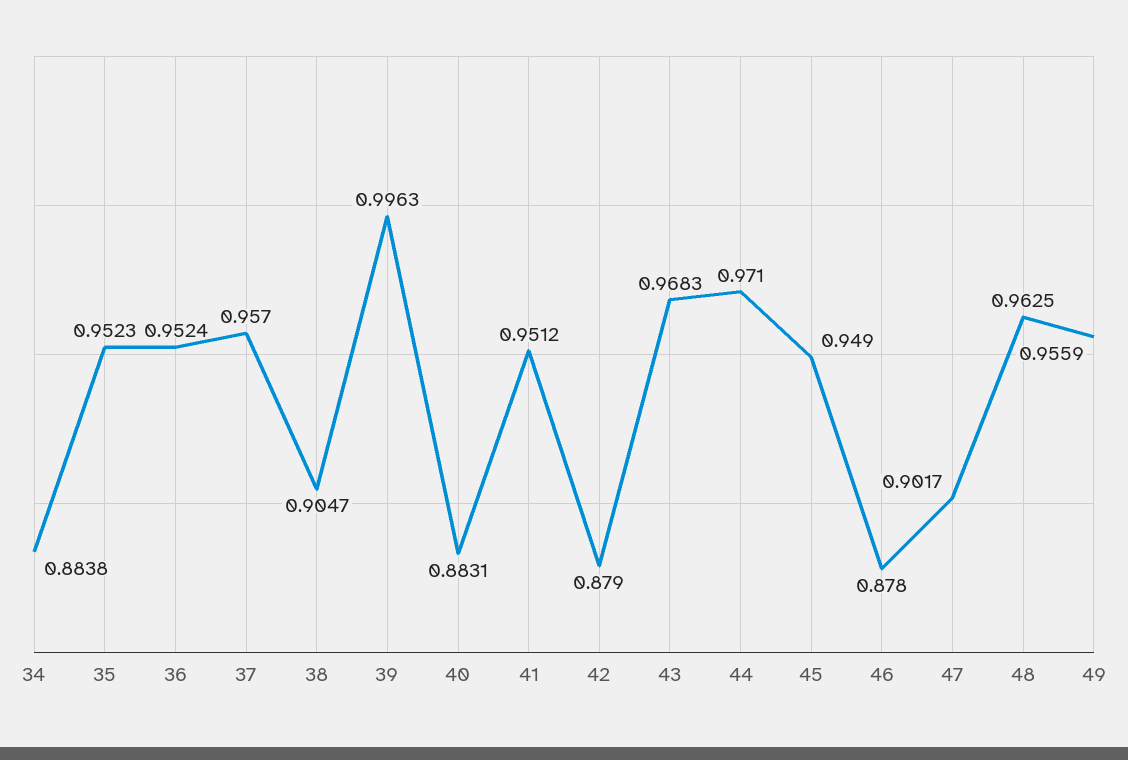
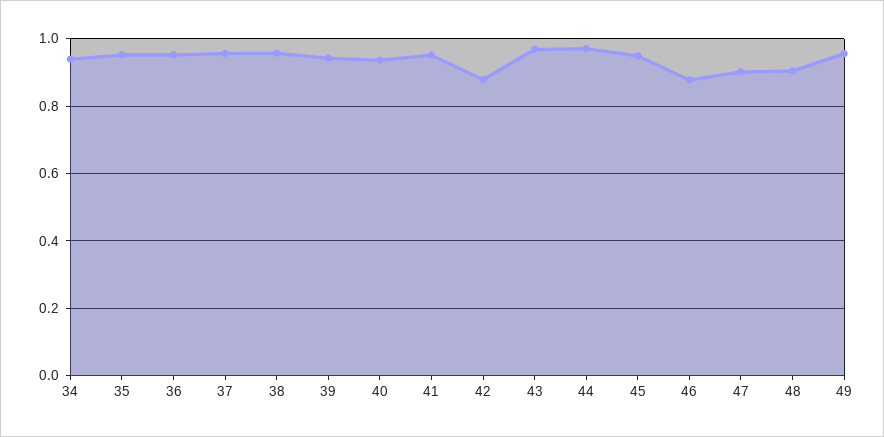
34: 0.8838 -> 0.94
38: 0.9047 -> 0.96
39: 0.9963 -> 0.94
40: 0.8831 -> 0.94
48: 0.9625 -> 0.9

